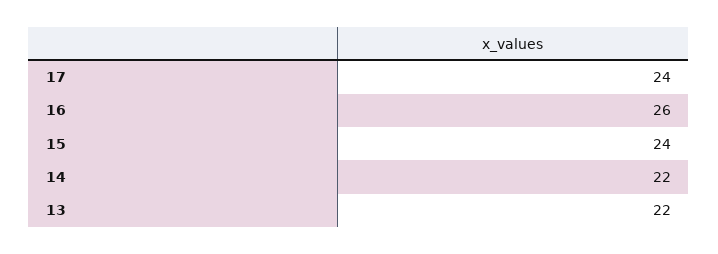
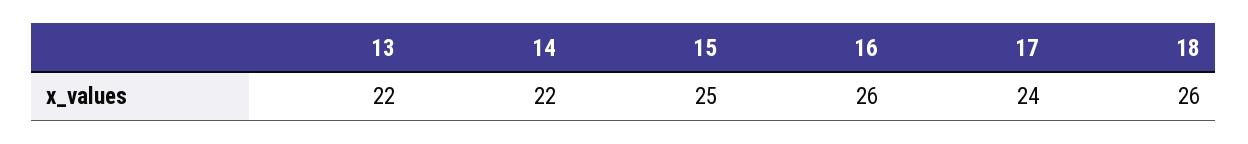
15: 24 -> 25
18: none -> 26

